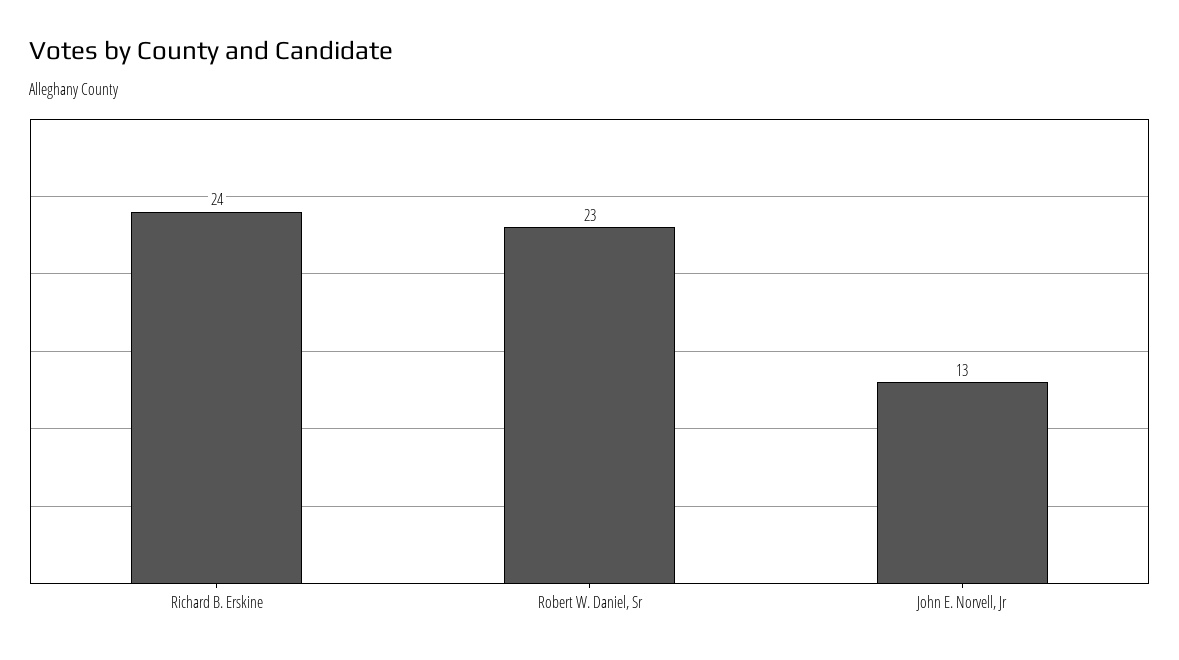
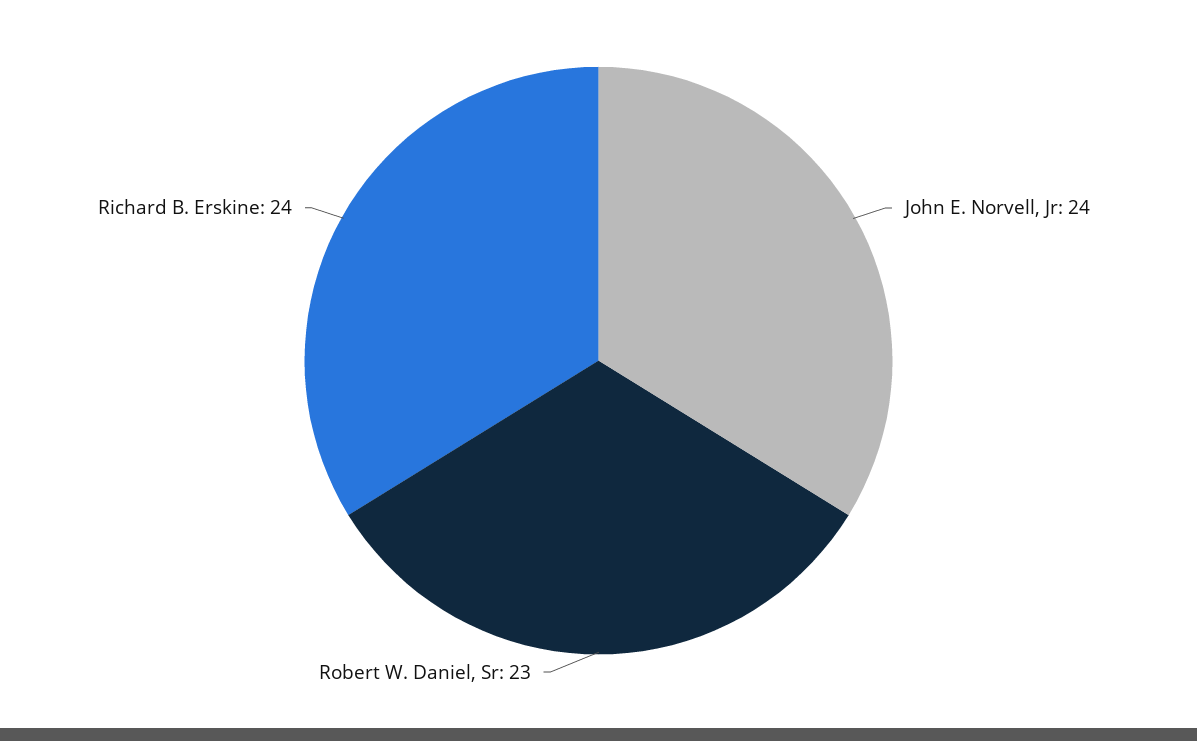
John E. Norvell, Jr: 13 -> 24

